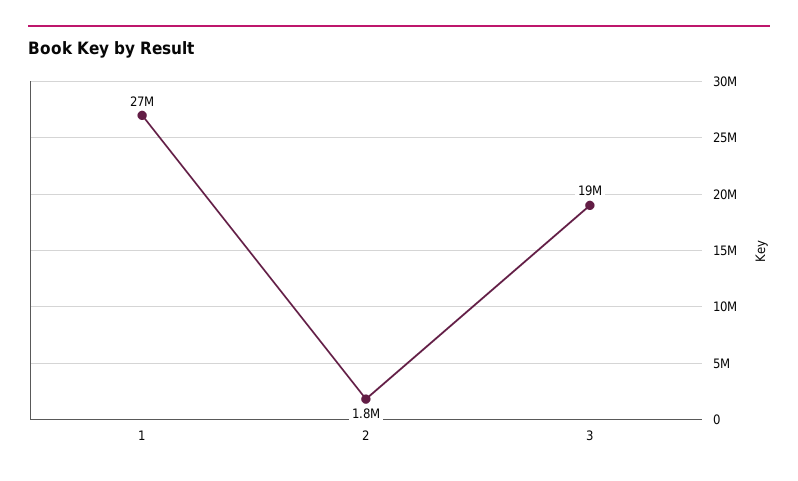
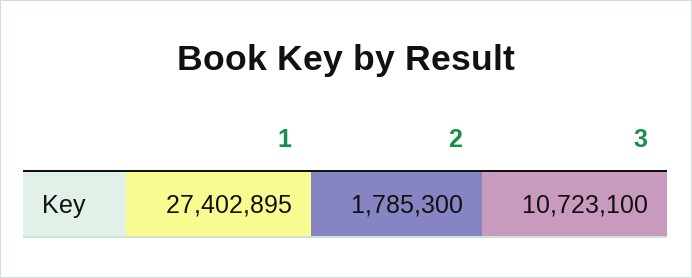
3: 19000000 -> 10723100

